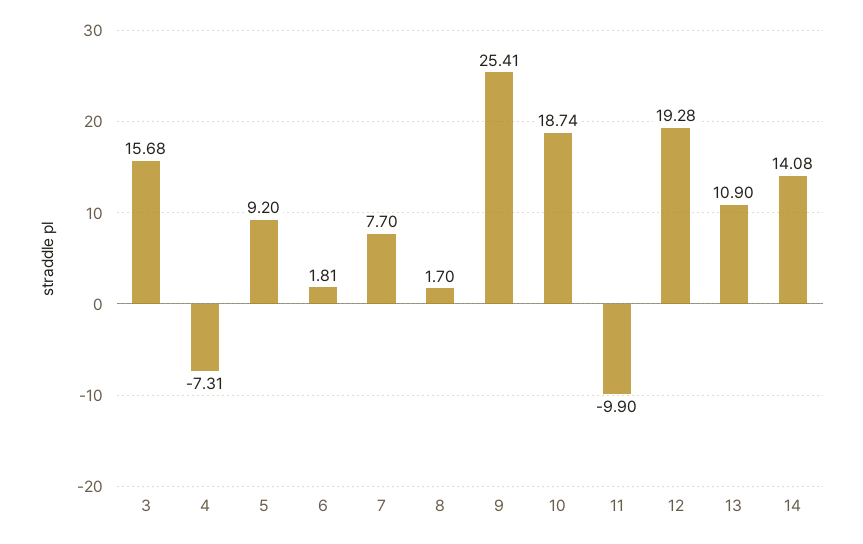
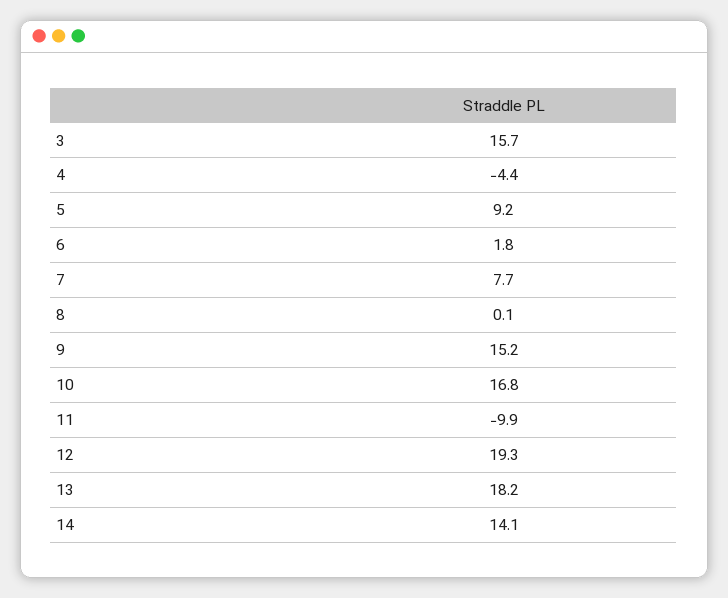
4: -7.31 -> -4.4
8: 1.7 -> 0.1
9: 25.41 -> 15.2
10: 18.74 -> 16.8
13: 10.9 -> 18.2

